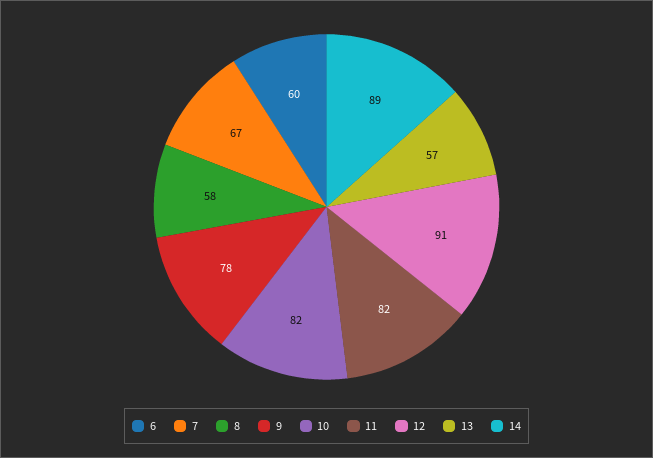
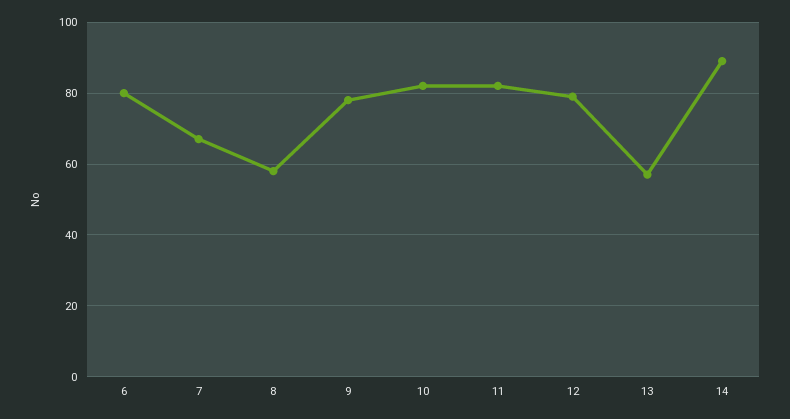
6: 60 -> 80
12: 91 -> 80

